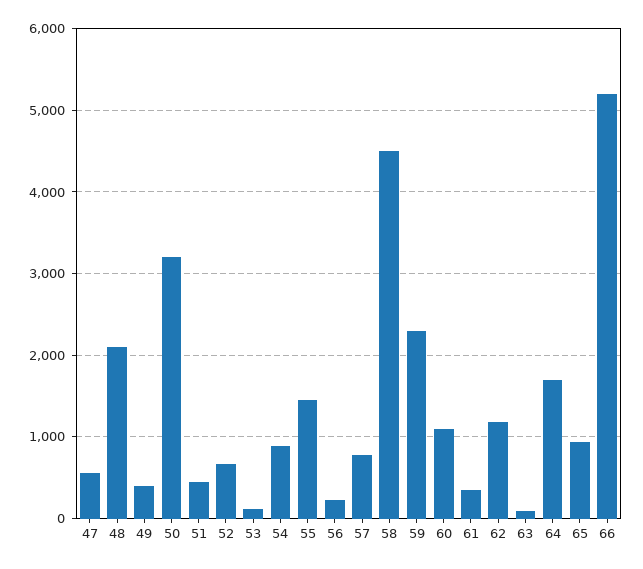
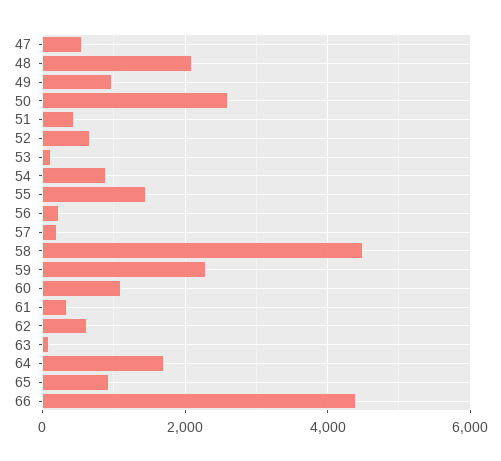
49: 400 -> 1000
50: 3200 -> 2600
57: 800 -> 200
62: 1200 -> 600
66: 5200 -> 4400

